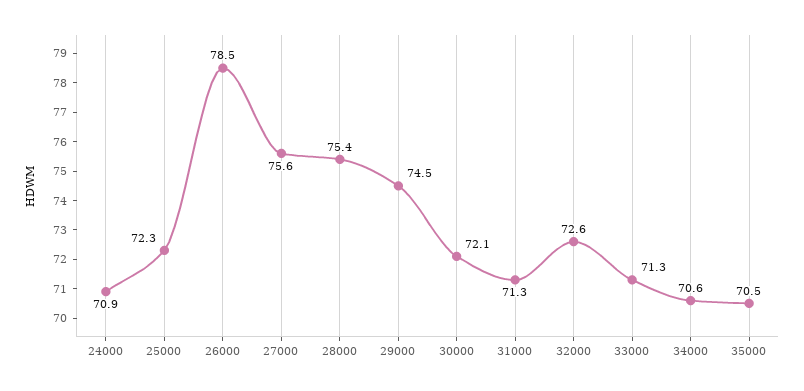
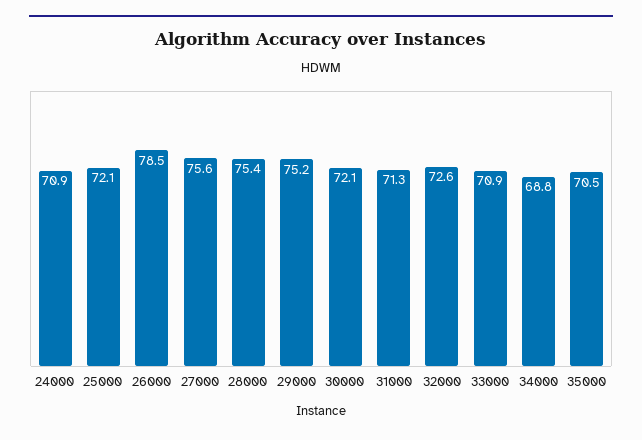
25000: 72.3 -> 72.1
29000: 74.5 -> 75.2
33000: 71.3 -> 70.9
34000: 70.6 -> 68.8

